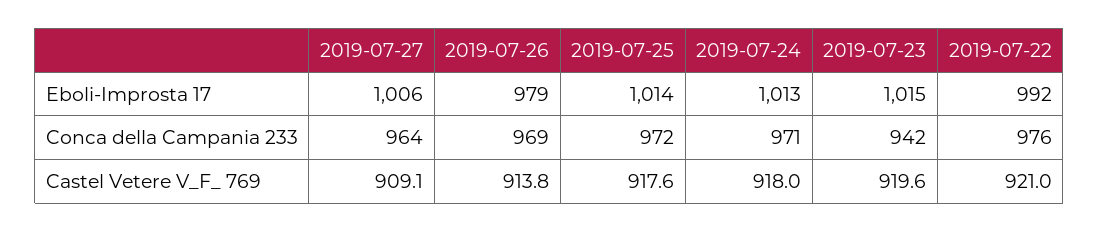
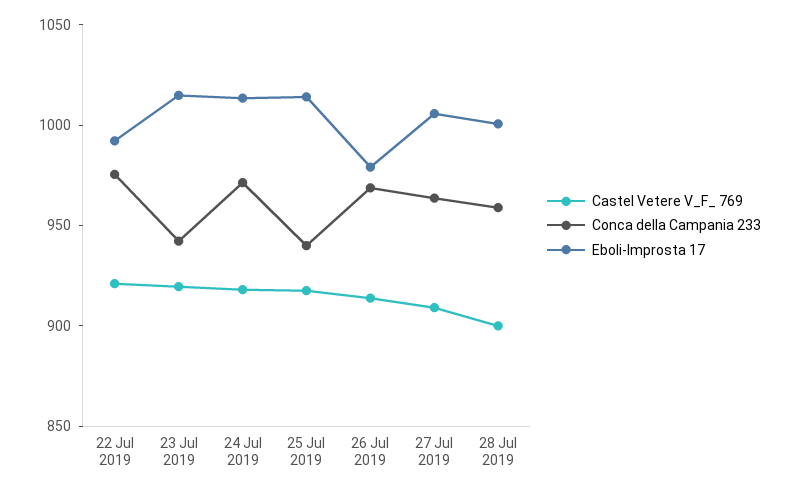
Conca della Campania 233, 2019-07-25: 972 -> 940
Castel Vetere V_F_ 769, 28 Jul 2019: none -> 900
Conca della Campania 233, 28 Jul 2019: none -> 960
Eboli-Improsta 17, 28 Jul 2019: none -> 1000

